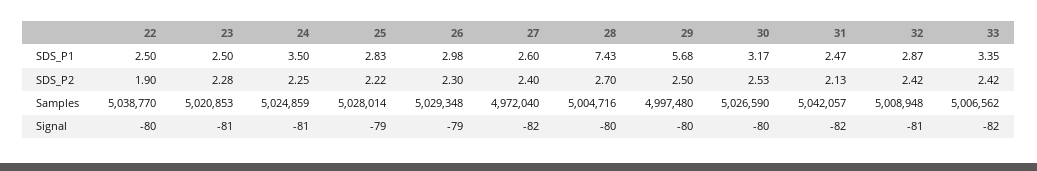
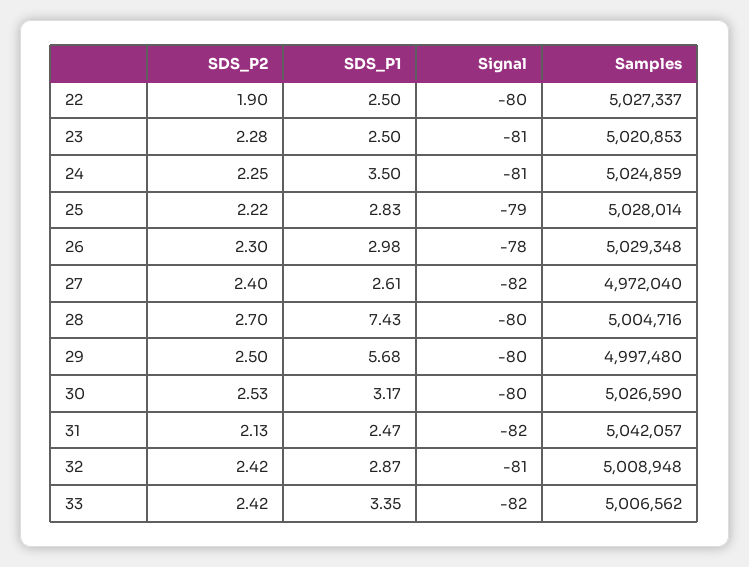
27, SDS_P1: 2.6 -> 2.61
22, Samples: 5038770 -> 5027337
26, Signal: -79 -> -78

